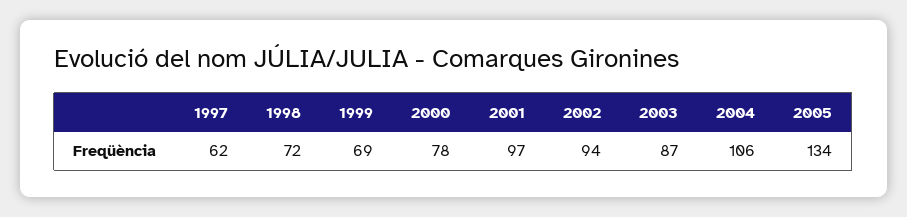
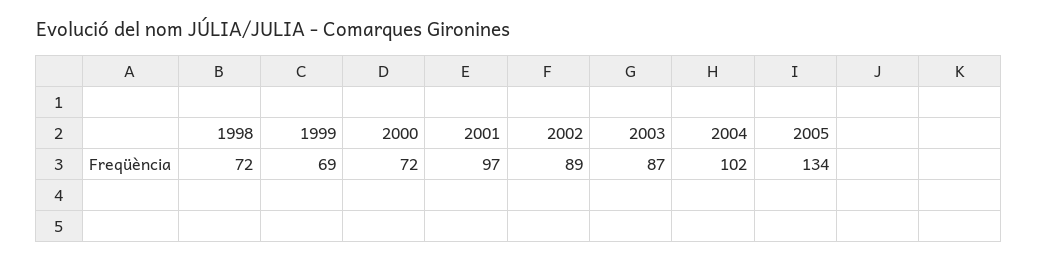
1997: 62 -> none
2000: 78 -> 72
2002: 94 -> 89
2004: 106 -> 102

